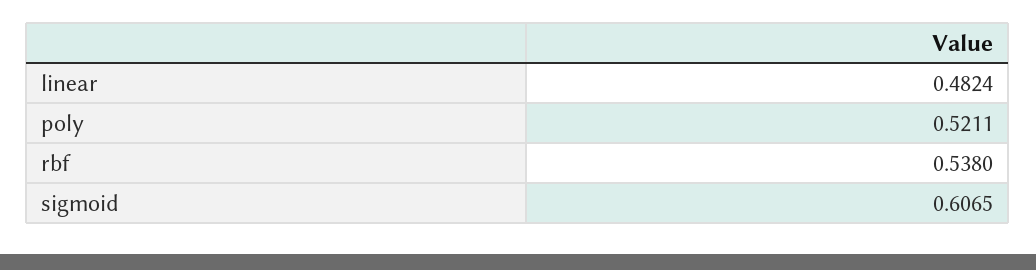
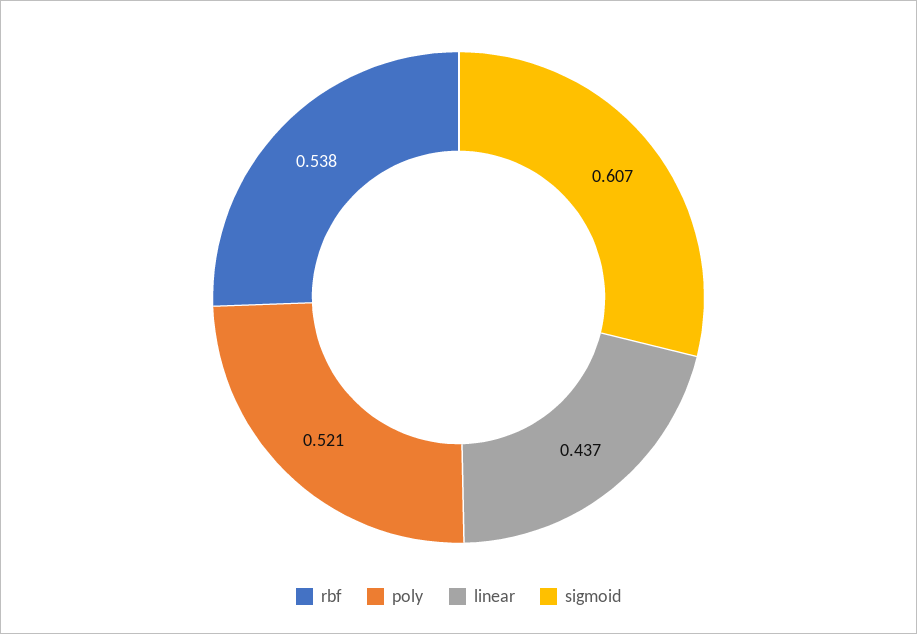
linear: 0.4824 -> 0.437

